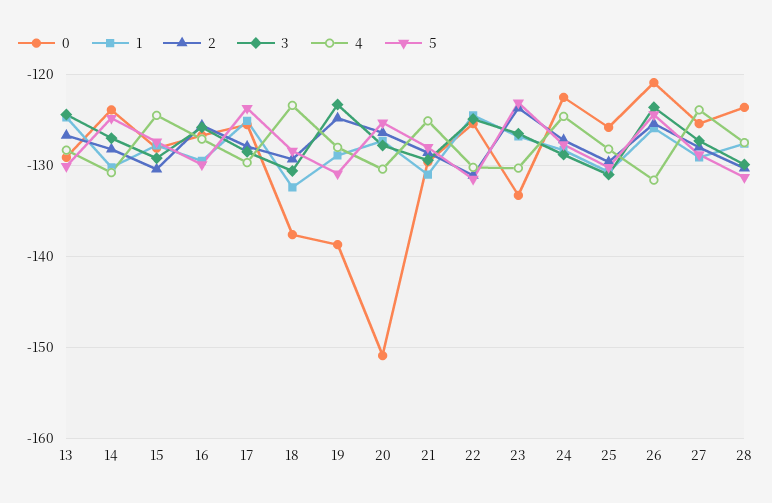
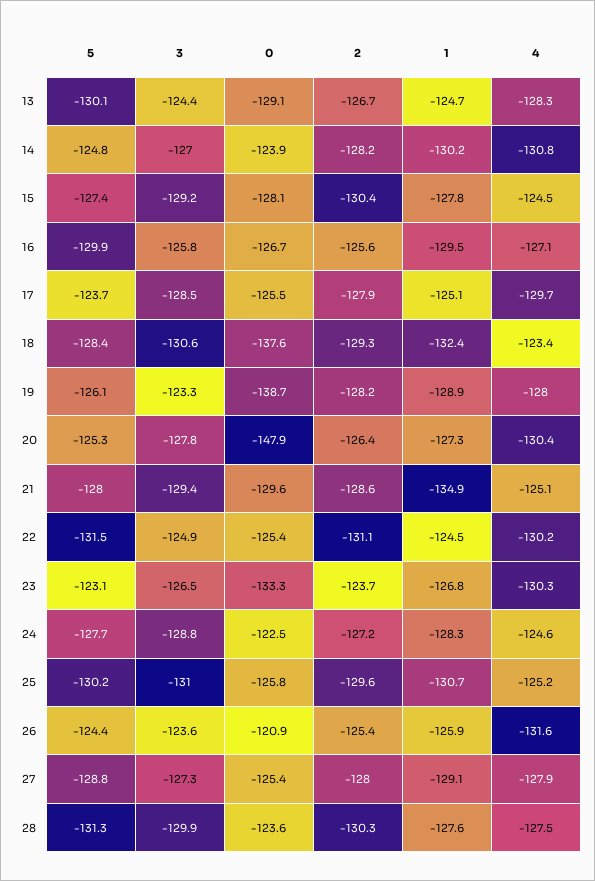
2, 19: -125 -> -128.2
5, 19: -131 -> -126.1
0, 20: -151 -> -147.9
1, 21: -131 -> -134.9
4, 25: -128 -> -125.2
4, 27: -124 -> -127.9

